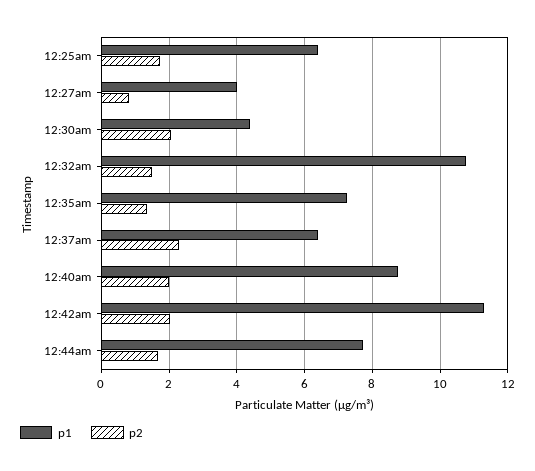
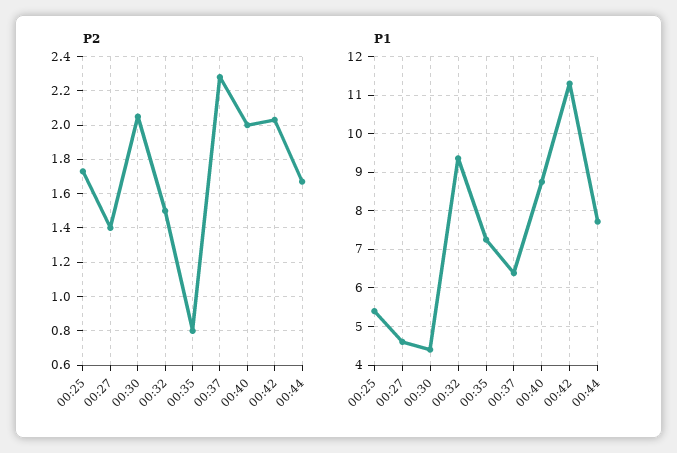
p1, 12:25am: 6.4 -> 5.4
p1, 12:27am: 4 -> 4.6
p2, 12:27am: 0.8 -> 1.4
p1, 12:32am: 10.8 -> 9.4
p2, 12:35am: 1.4 -> 0.8

